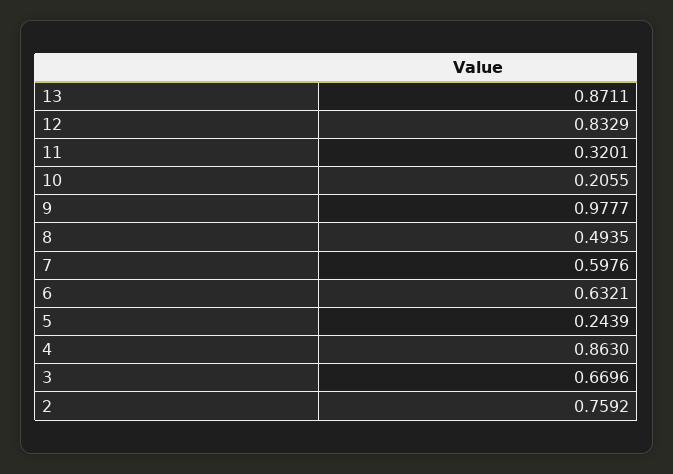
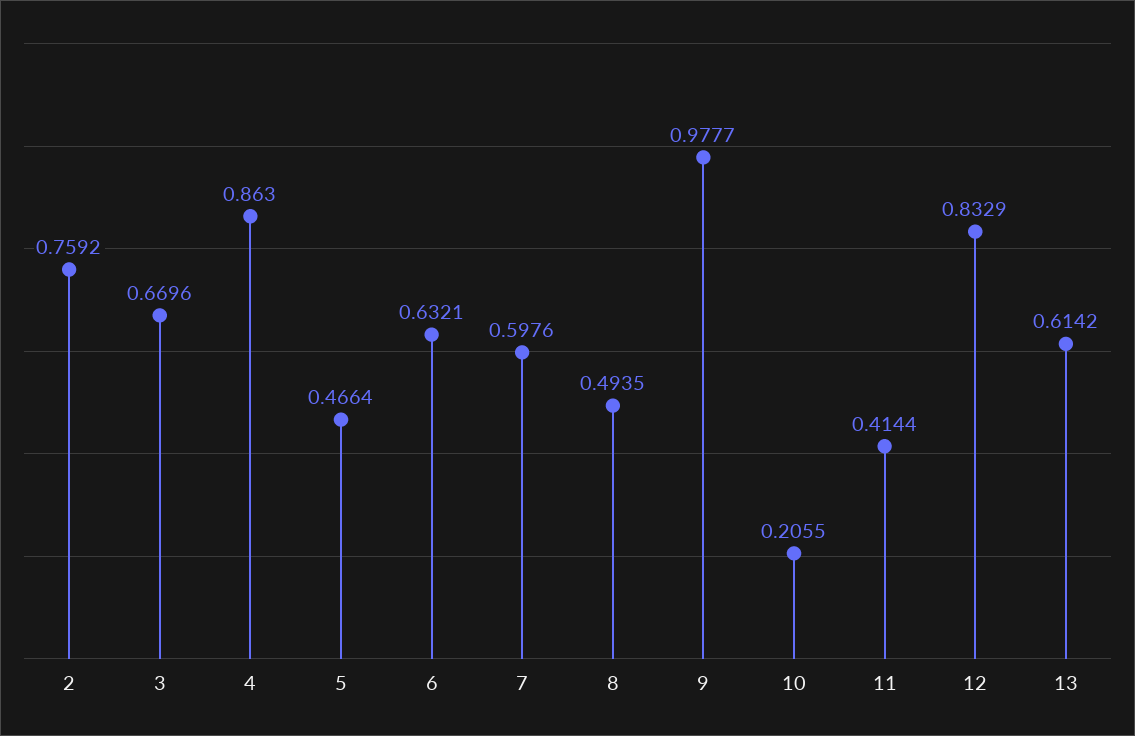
13: 0.8711 -> 0.6142
11: 0.3201 -> 0.4144
5: 0.2439 -> 0.4664

